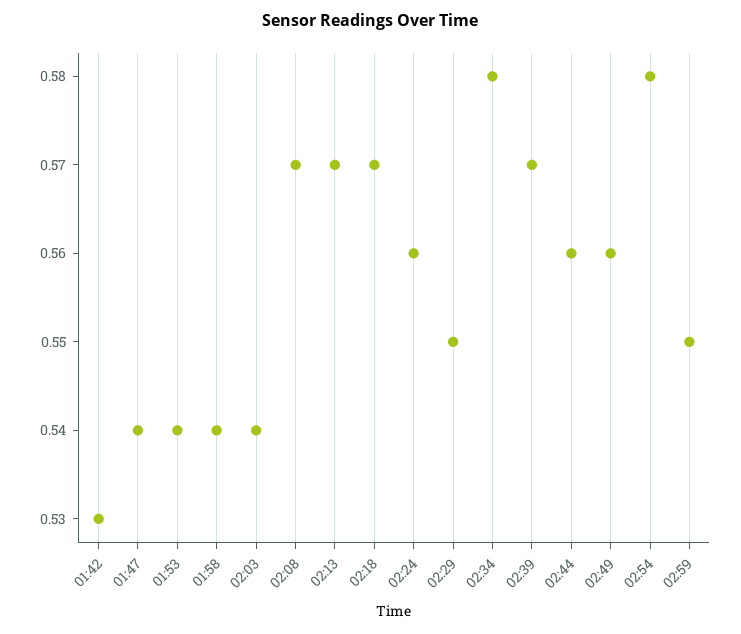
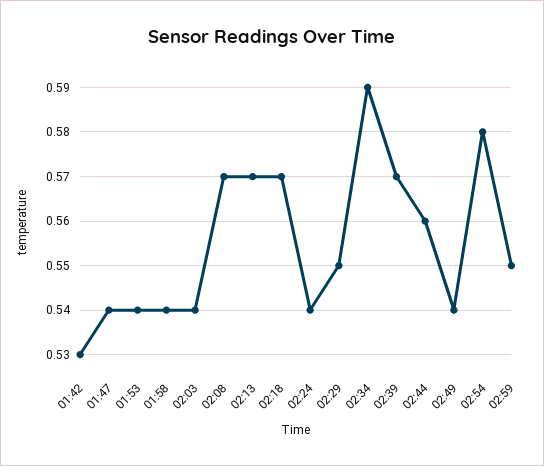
02:24: 0.56 -> 0.54
02:34: 0.58 -> 0.59
02:49: 0.56 -> 0.54

